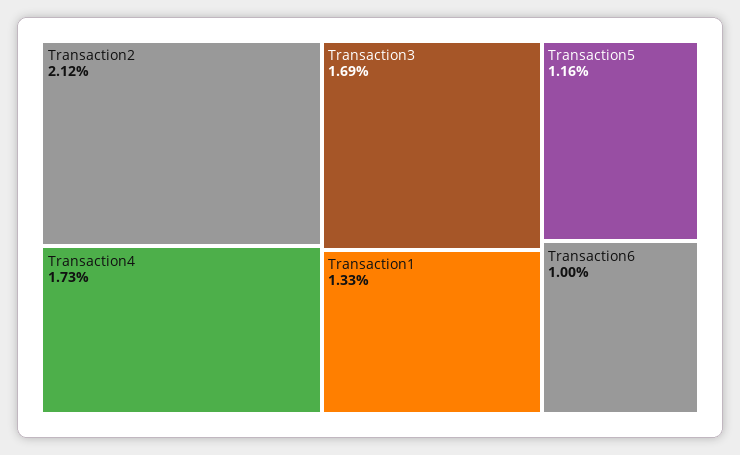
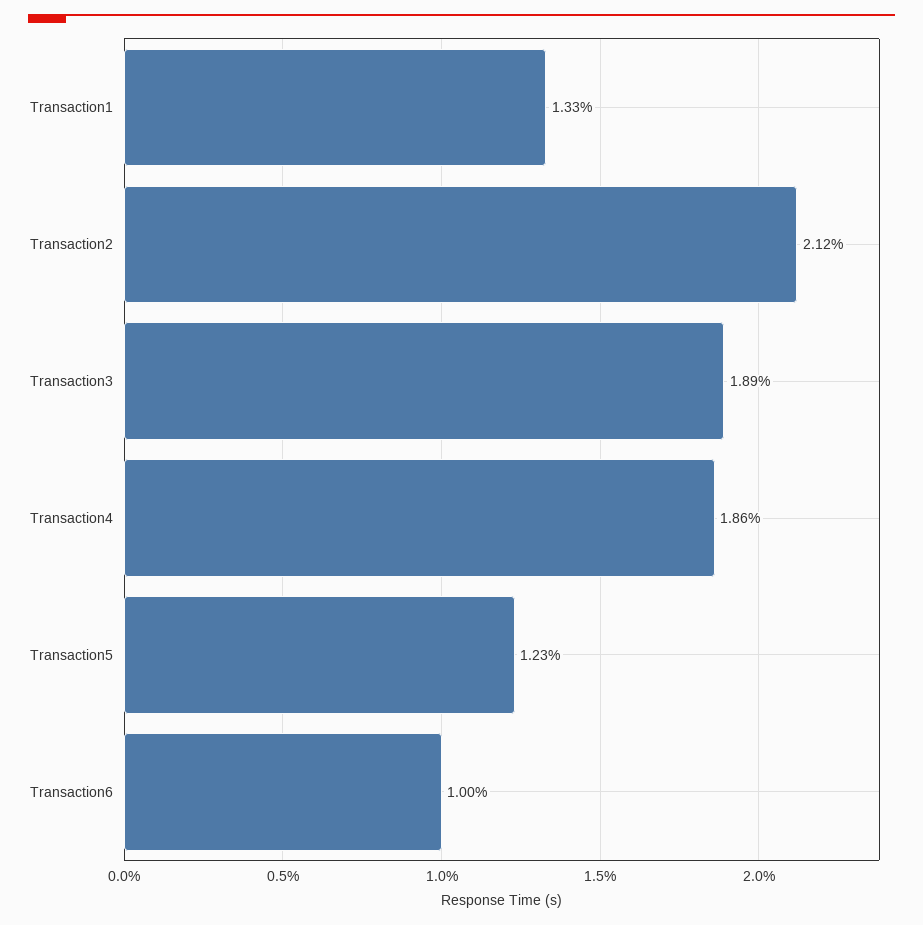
Transaction4: 1.73 -> 1.86
Transaction3: 1.69 -> 1.89
Transaction5: 1.16 -> 1.23

